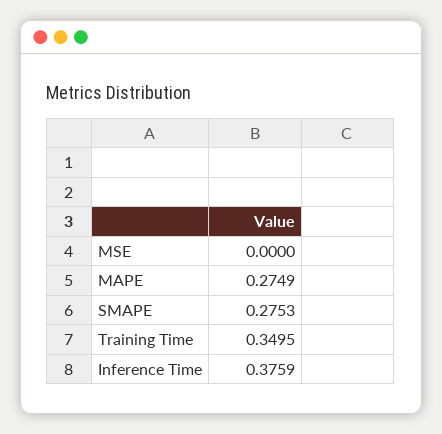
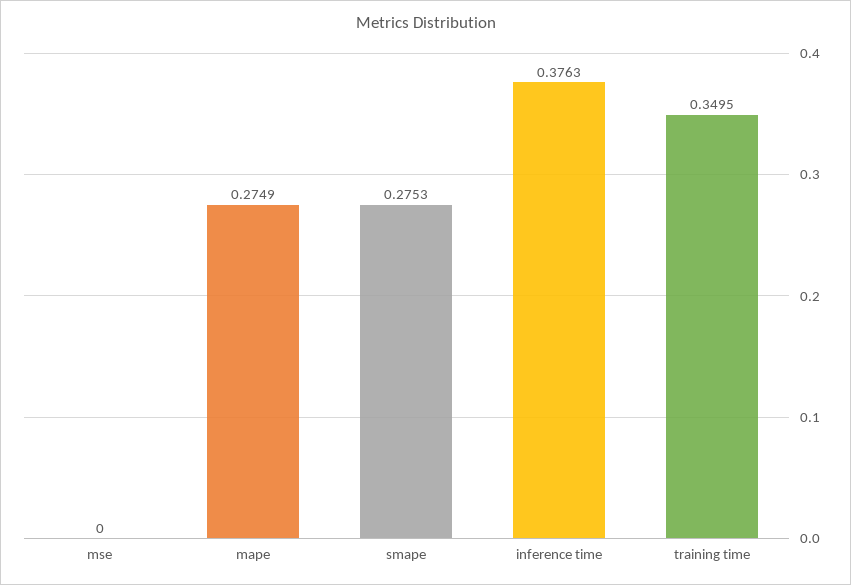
Inference Time: 0.3759 -> 0.3763

